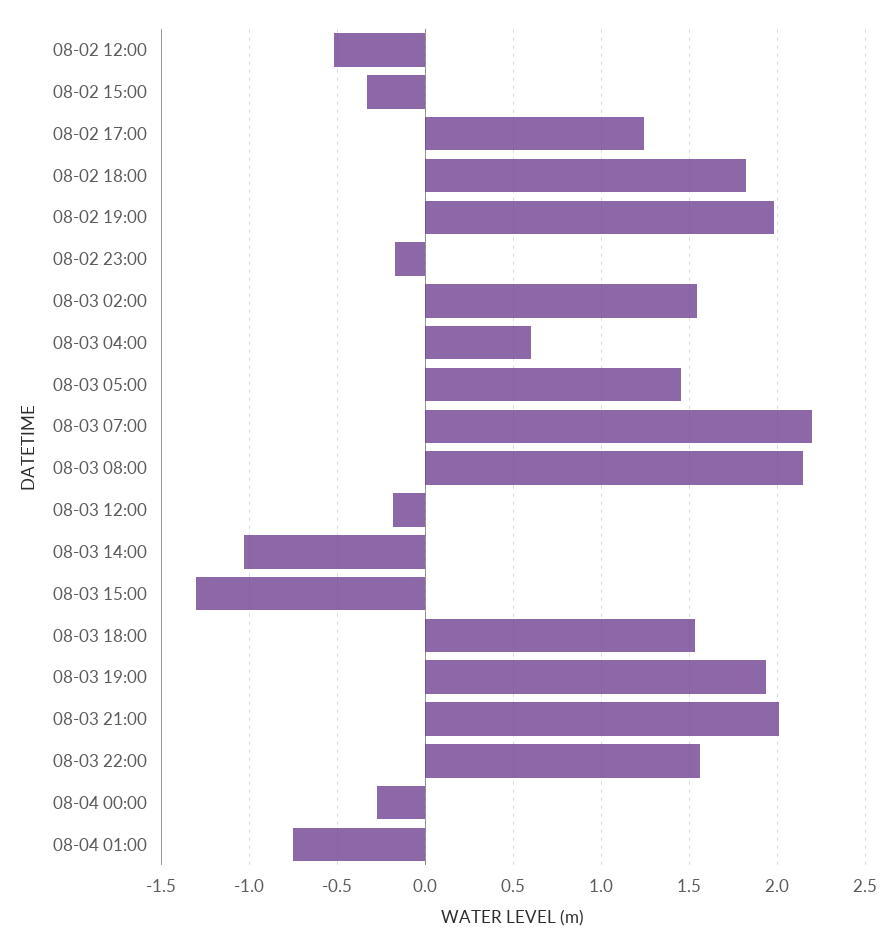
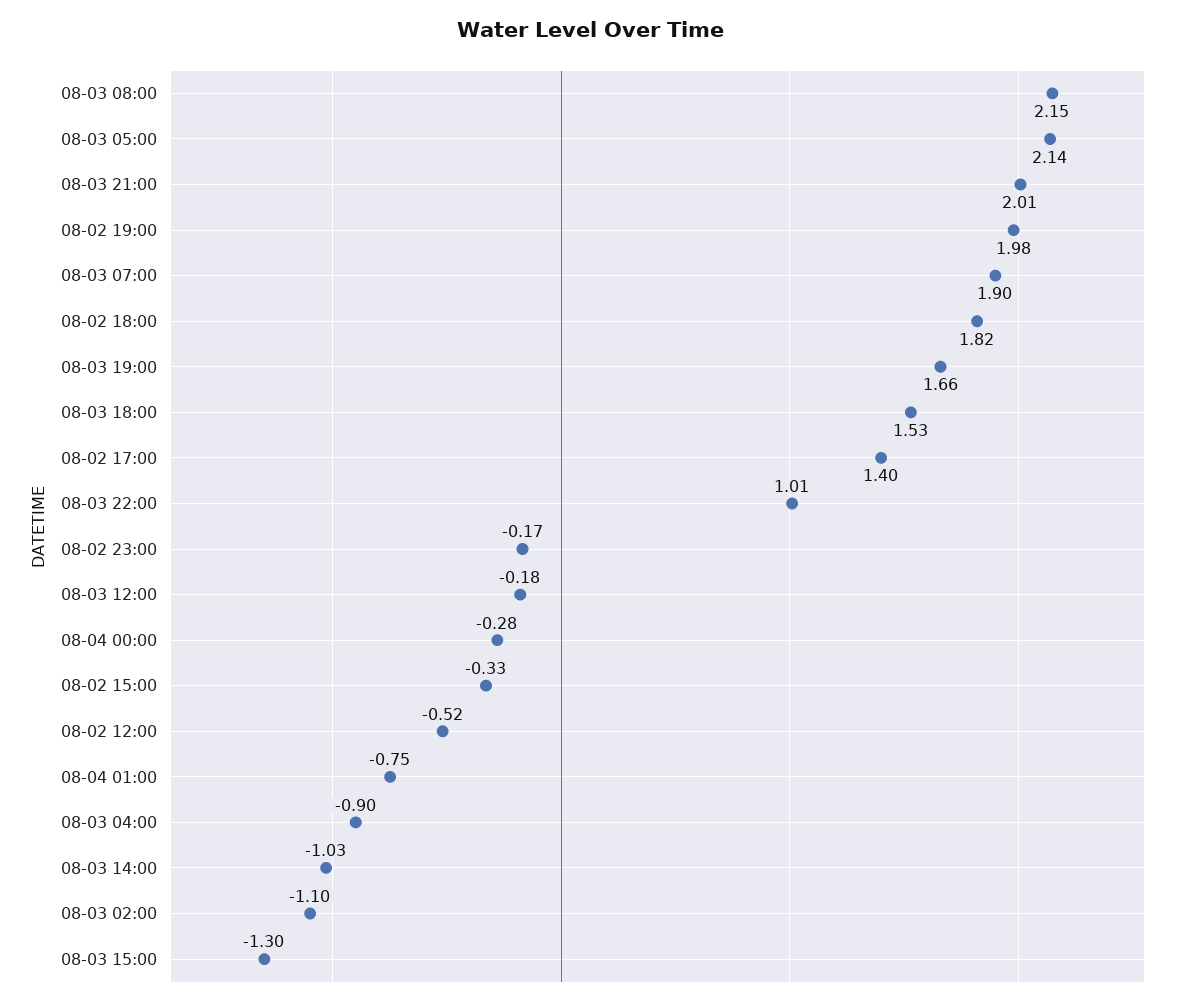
08-02 17:00: 1.25 -> 1.4
08-03 02:00: 1.55 -> -1.1
08-03 04:00: 0.6 -> -0.9
08-03 05:00: 1.45 -> 2.14
08-03 07:00: 2.2 -> 1.9
08-03 19:00: 1.95 -> 1.66
08-03 22:00: 1.55 -> 1.01

